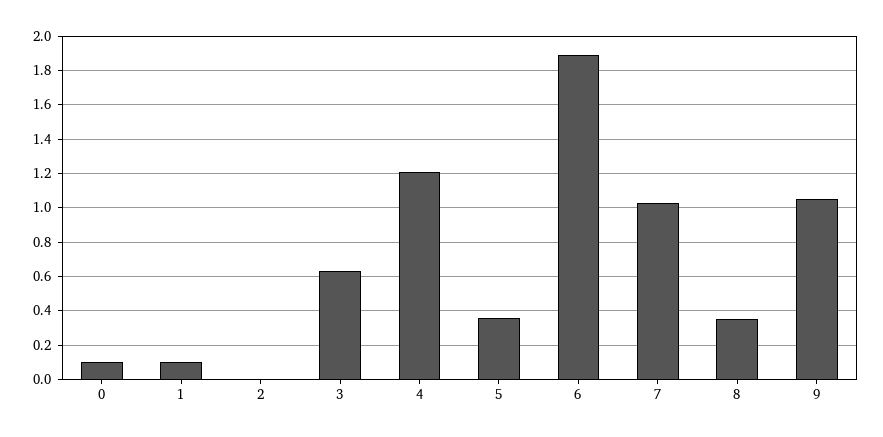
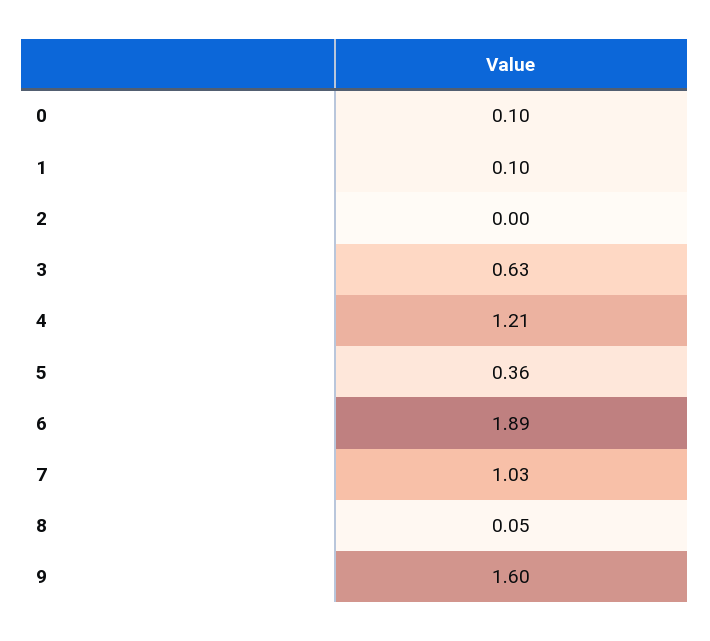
8: 0.35 -> 0.05
9: 1.05 -> 1.6

